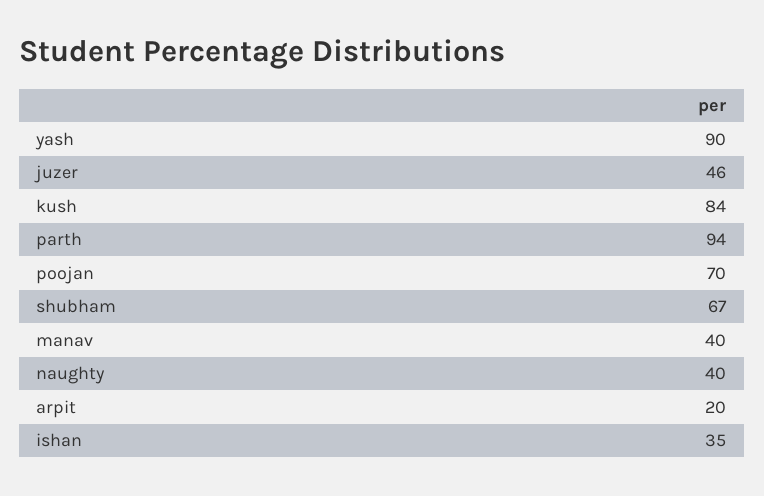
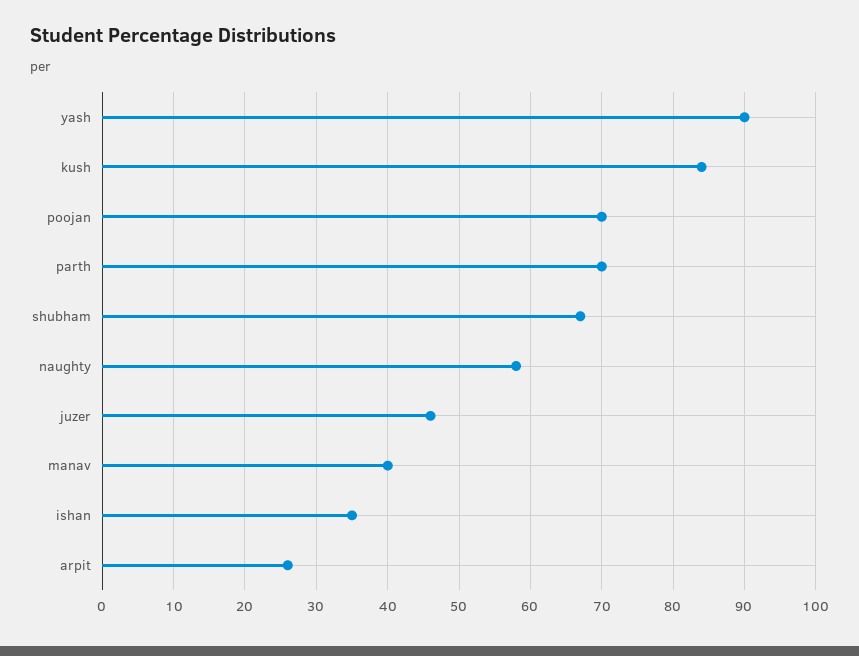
parth: 94 -> 70
naughty: 40 -> 58
arpit: 20 -> 26

